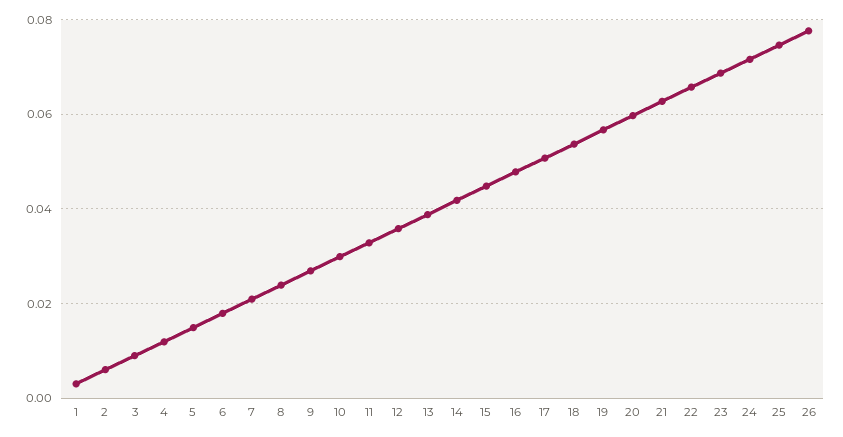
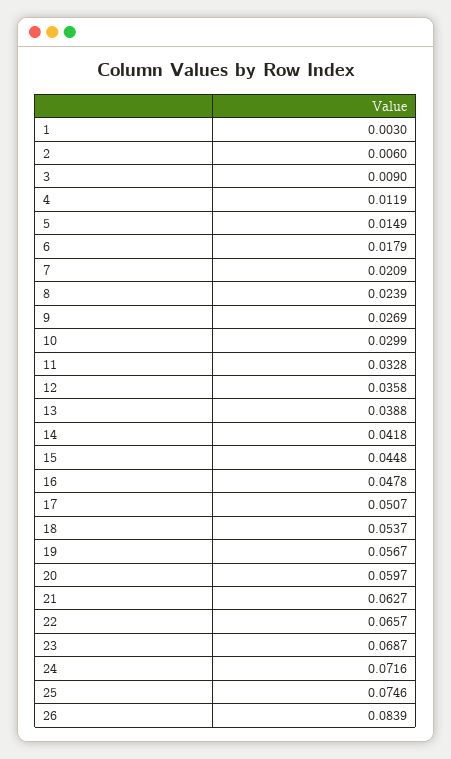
26: 0.078 -> 0.0839

